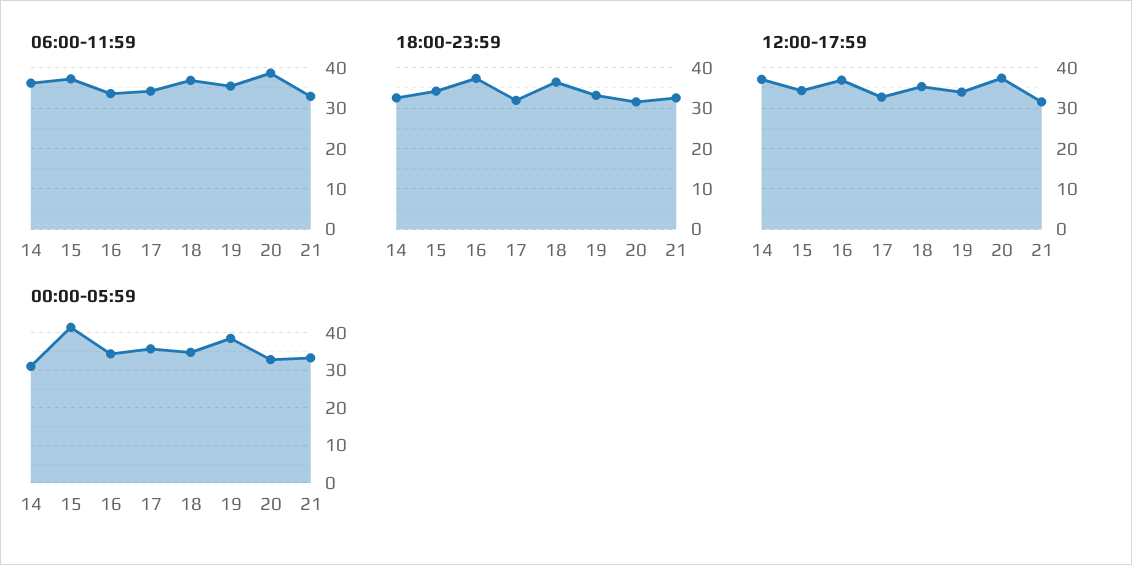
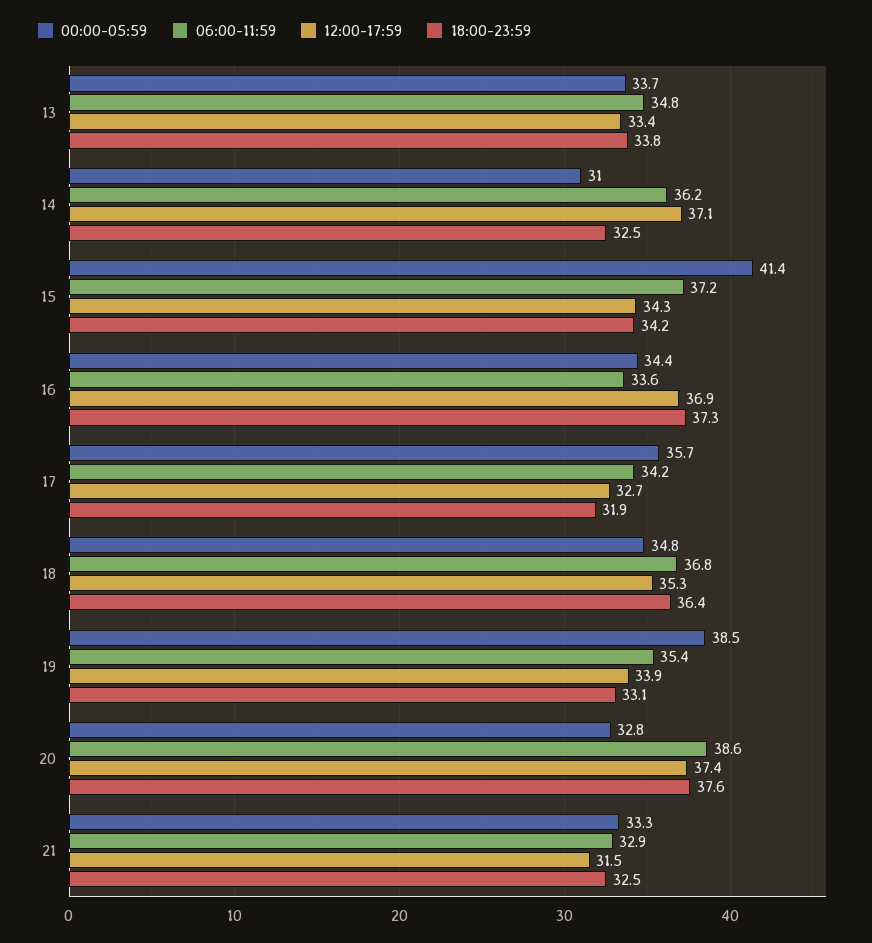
18:00-23:59, 20: 32 -> 37.6
00:00-05:59, 13: none -> 33.7
06:00-11:59, 13: none -> 34.8
12:00-17:59, 13: none -> 33.4
18:00-23:59, 13: none -> 33.8

